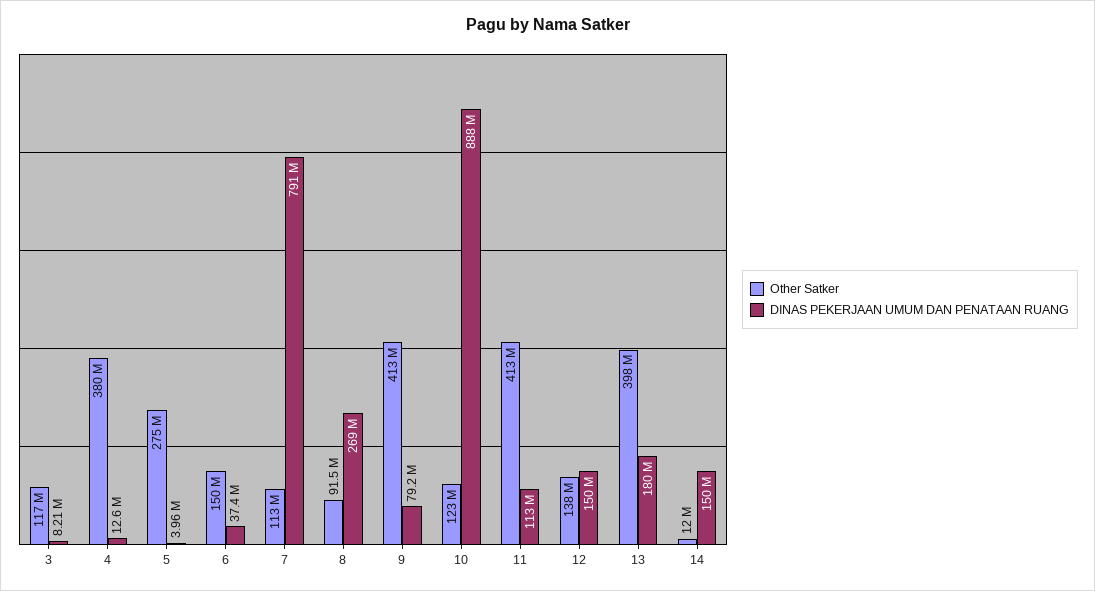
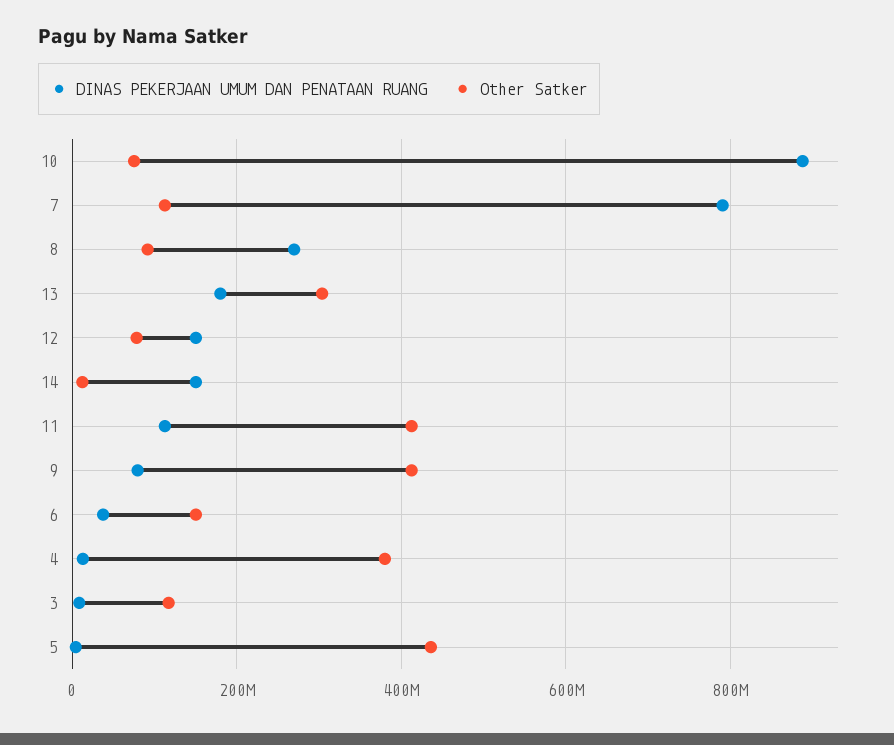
Other Satker, 5: 275000000 -> 440000000
Other Satker, 10: 123000000 -> 80000000
Other Satker, 12: 138000000 -> 80000000
Other Satker, 13: 398000000 -> 300000000

